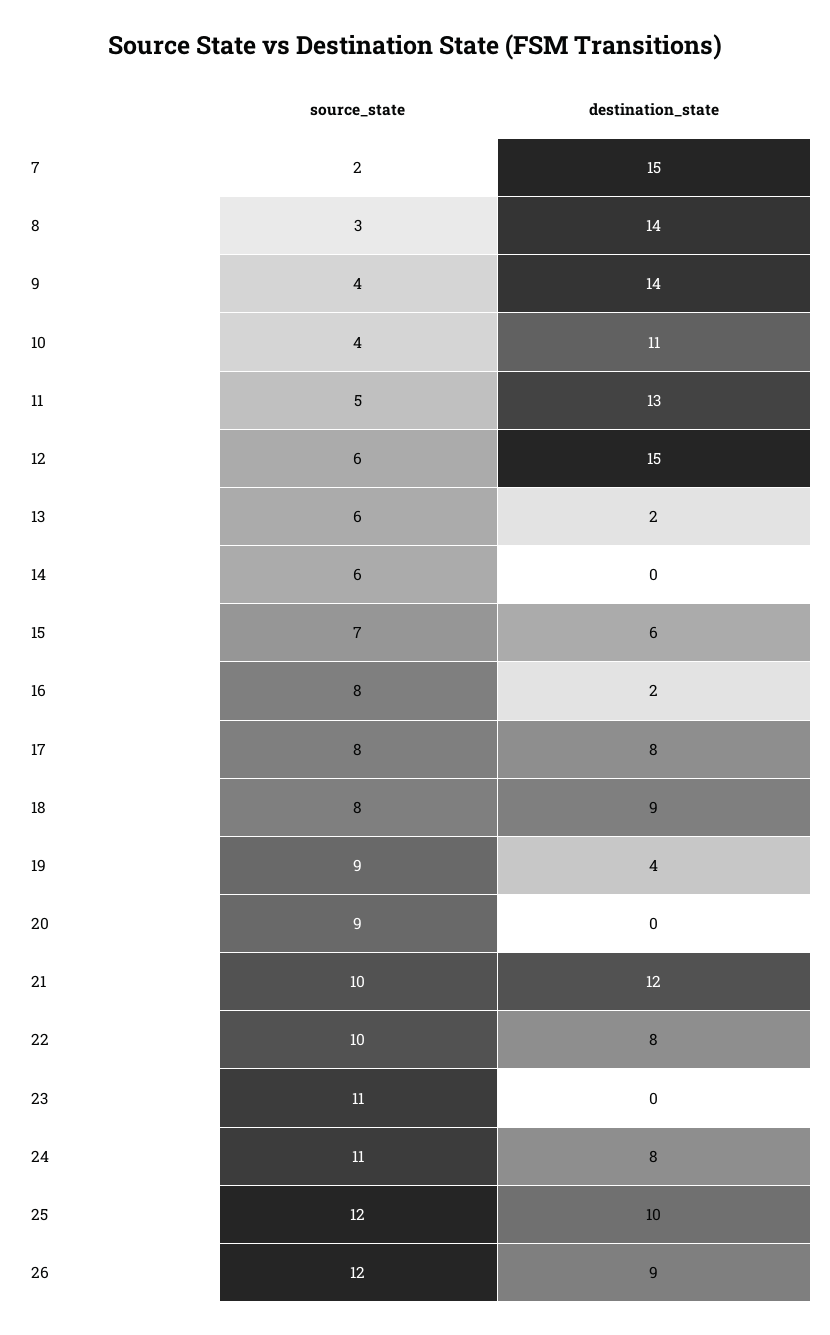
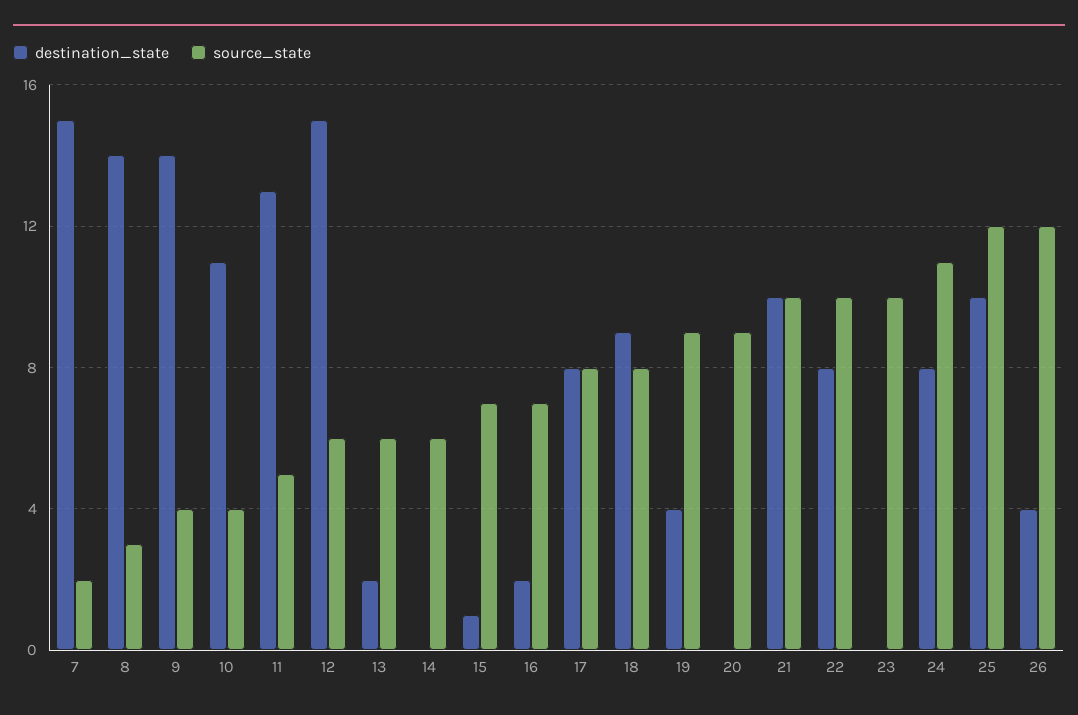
destination_state, 15: 6 -> 1
source_state, 16: 8 -> 7
destination_state, 21: 12 -> 10
source_state, 23: 11 -> 10
destination_state, 26: 9 -> 4

